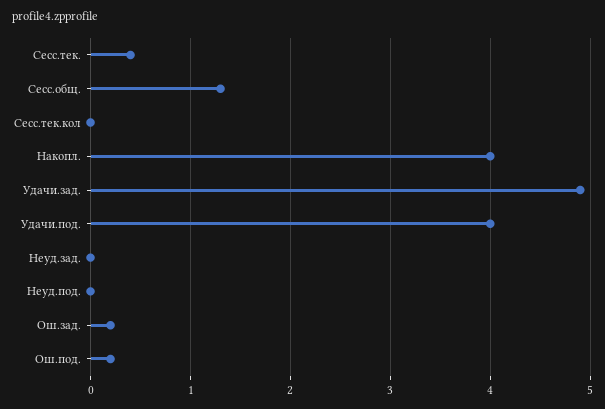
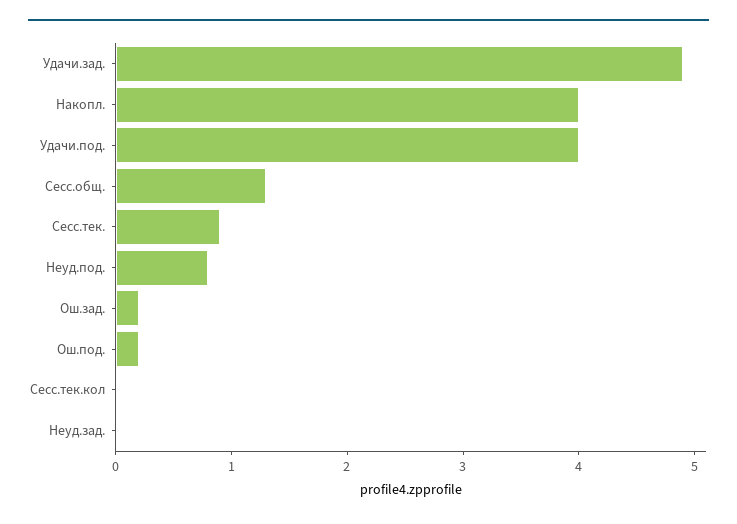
Сесс.тек.: 0.4 -> 0.9
Неуд.под.: 0 -> 0.8

